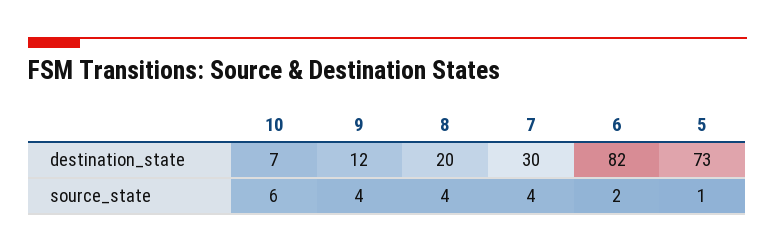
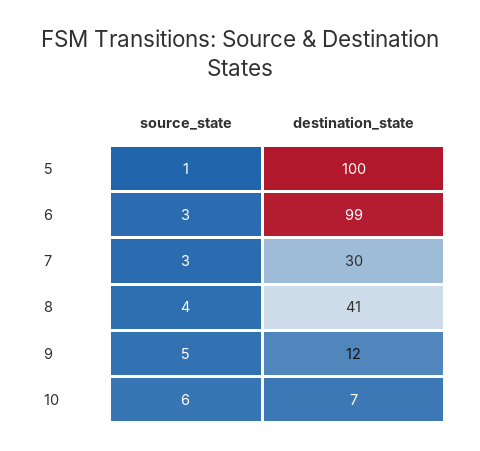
8, destination_state: 20 -> 41
6, destination_state: 82 -> 99
5, destination_state: 73 -> 100
9, source_state: 4 -> 5
7, source_state: 4 -> 3
6, source_state: 2 -> 3

